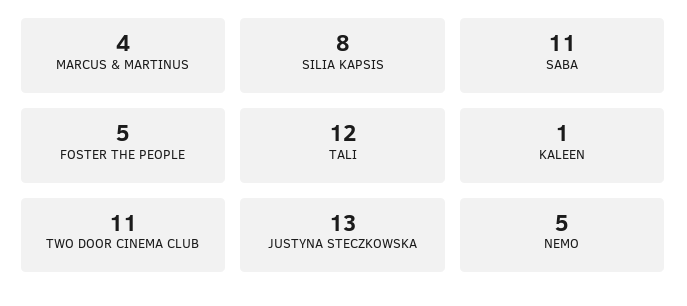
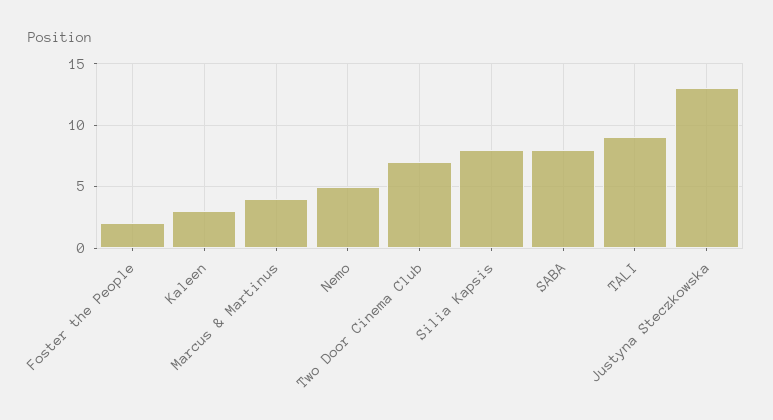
SABA: 11 -> 8
FOSTER THE PEOPLE: 5 -> 2
TALI: 12 -> 9
KALEEN: 1 -> 3
TWO DOOR CINEMA CLUB: 11 -> 7

